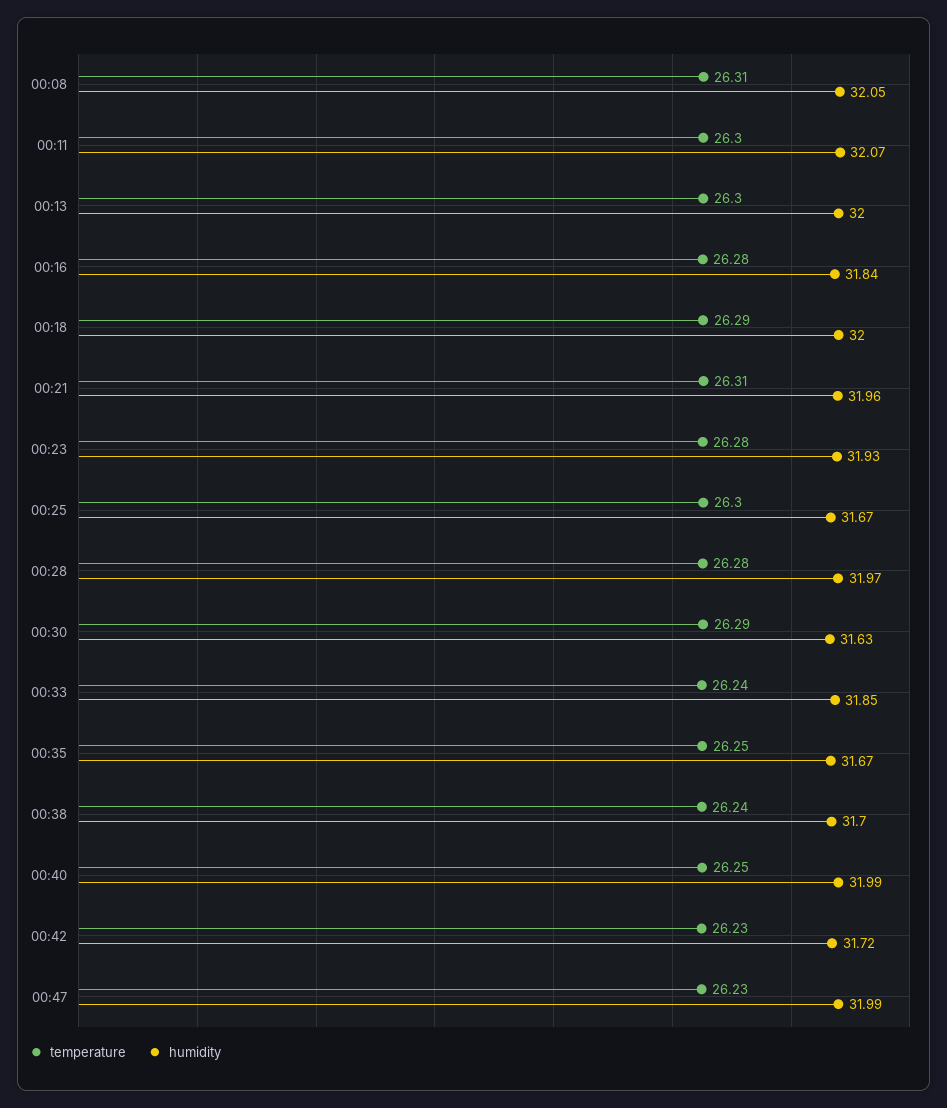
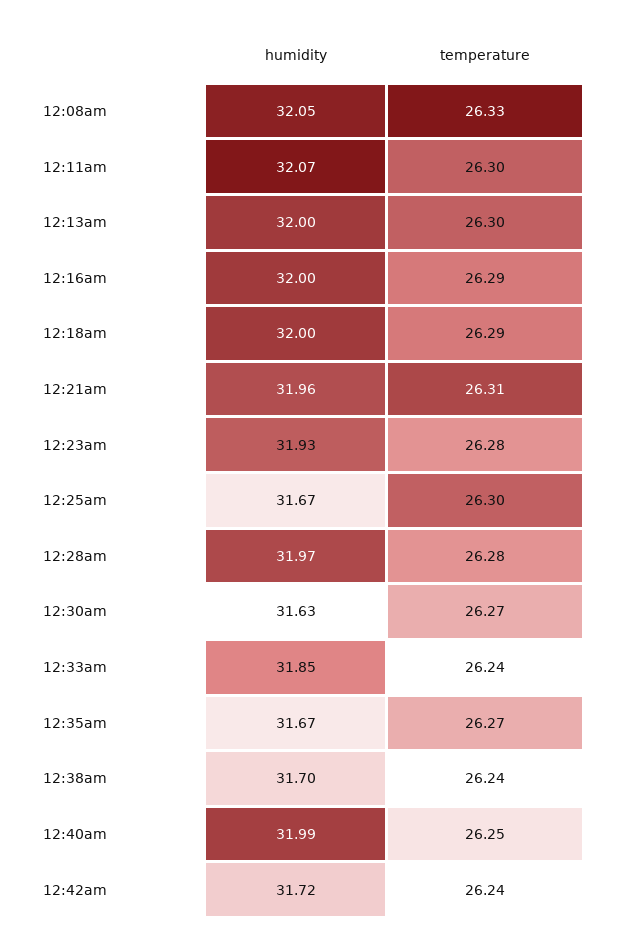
temperature, 00:08: 26.31 -> 26.33
temperature, 00:16: 26.28 -> 26.29
humidity, 00:16: 31.84 -> 32
temperature, 00:30: 26.29 -> 26.27
temperature, 00:35: 26.25 -> 26.27
temperature, 00:42: 26.23 -> 26.24
temperature, 00:47: 26.23 -> none
humidity, 00:47: 31.99 -> none

